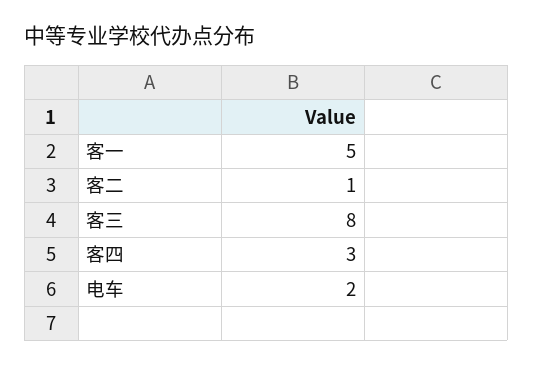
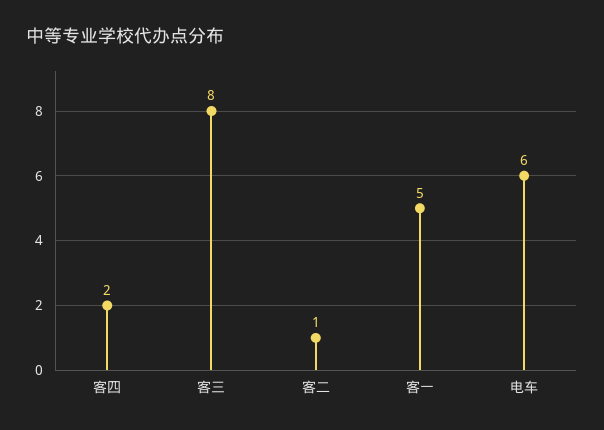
客四: 3 -> 2
电车: 2 -> 6

